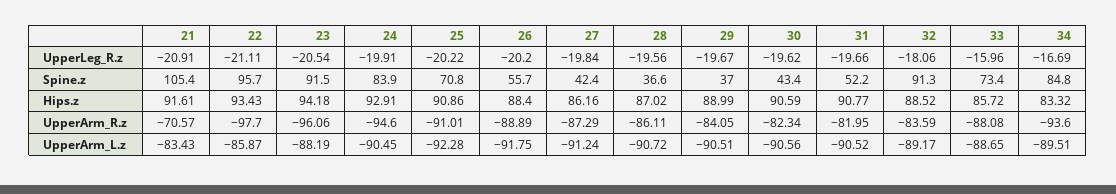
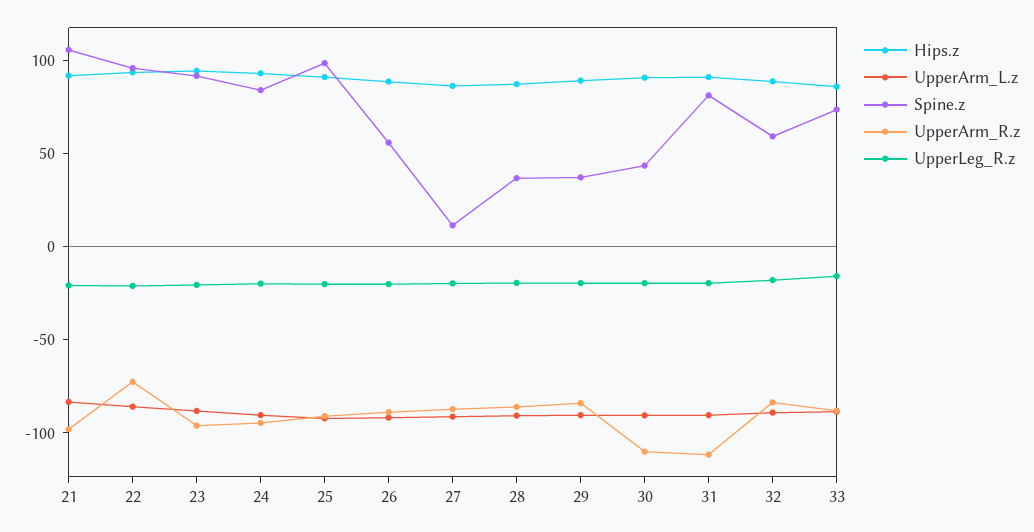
UpperLeg_R.z, 34: -16.69 -> none
Spine.z, 25: 70.8 -> 100
Spine.z, 27: 42.4 -> 10
Spine.z, 31: 52.2 -> 80
Spine.z, 32: 91.3 -> 60
Spine.z, 34: 84.8 -> none
Hips.z, 34: 83.32 -> none
UpperArm_R.z, 21: -70.57 -> -100
UpperArm_R.z, 22: -97.7 -> -70
UpperArm_R.z, 30: -82.34 -> -110
UpperArm_R.z, 31: -81.95 -> -110
UpperArm_R.z, 34: -93.6 -> none
UpperArm_L.z, 34: -89.51 -> none

